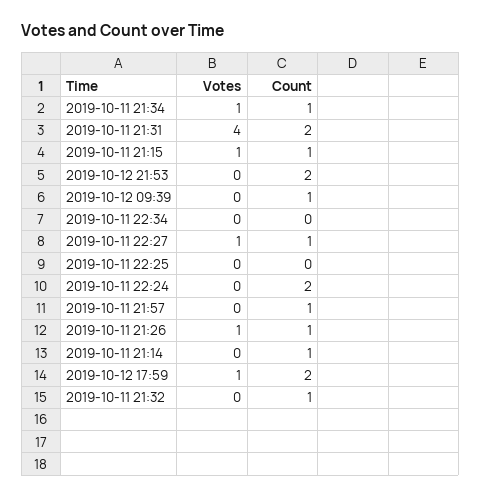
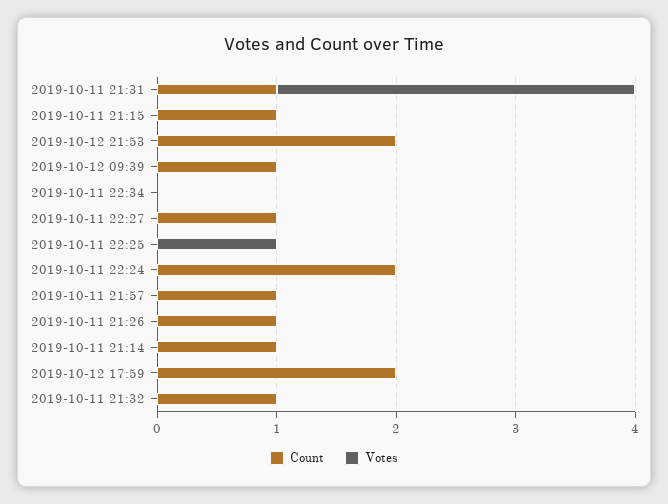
Votes, 2019-10-11 21:34: 1 -> none
Count, 2019-10-11 21:34: 1 -> none
Votes, 2019-10-11 21:31: 4 -> 3
Count, 2019-10-11 21:31: 2 -> 1
Votes, 2019-10-11 21:15: 1 -> 0
Votes, 2019-10-11 22:27: 1 -> 0
Votes, 2019-10-11 22:25: 0 -> 1
Votes, 2019-10-11 21:26: 1 -> 0
Votes, 2019-10-12 17:59: 1 -> 0

